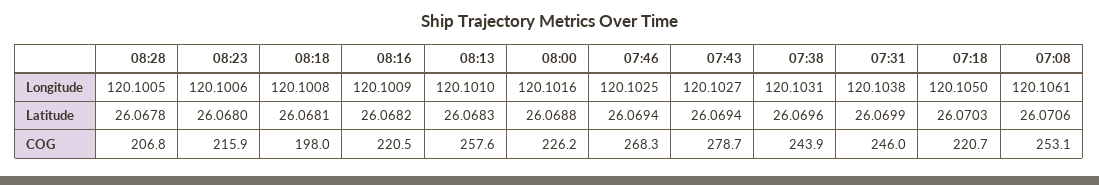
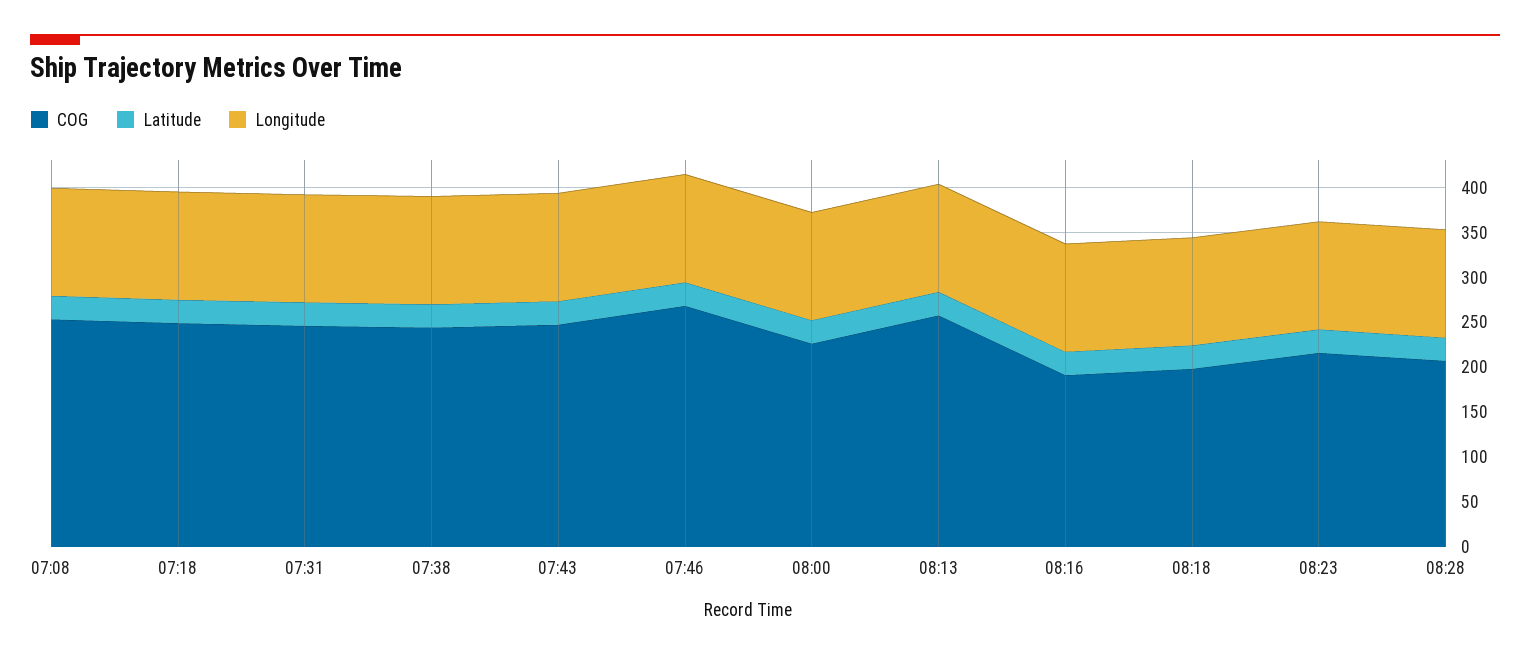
COG, 08:16: 220.5 -> 190
COG, 07:43: 278.7 -> 250
COG, 07:18: 220.7 -> 250

